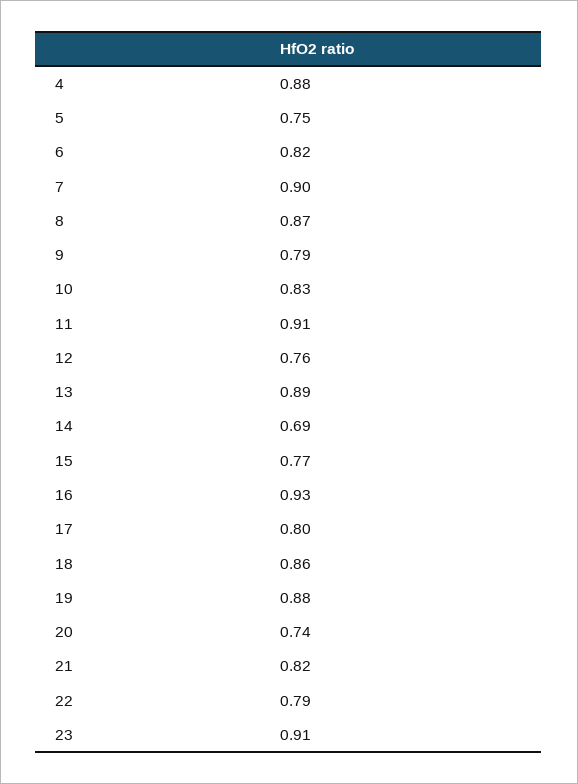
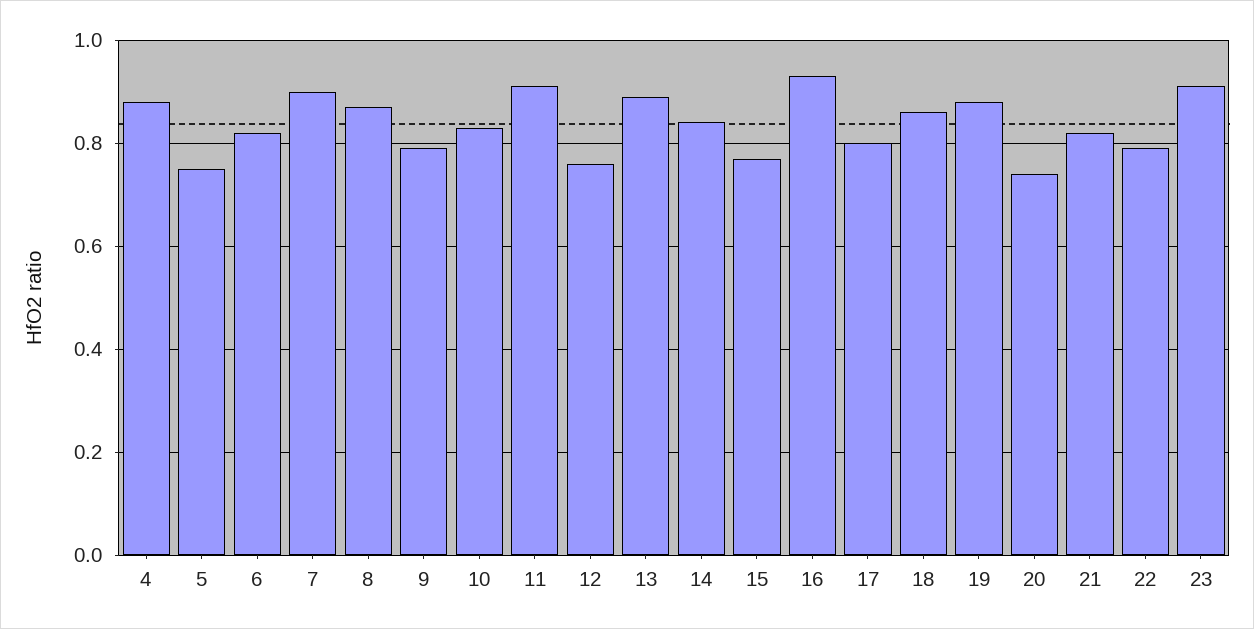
14: 0.69 -> 0.85

